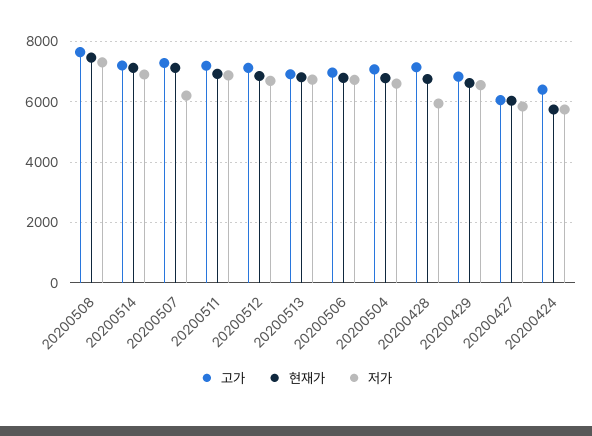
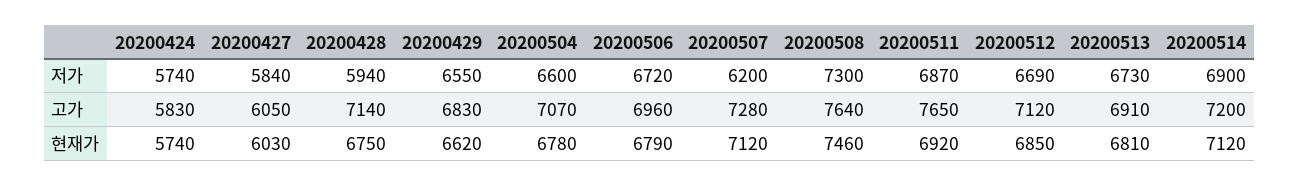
고가, 20200511: 7200 -> 7650
고가, 20200424: 6400 -> 5830

